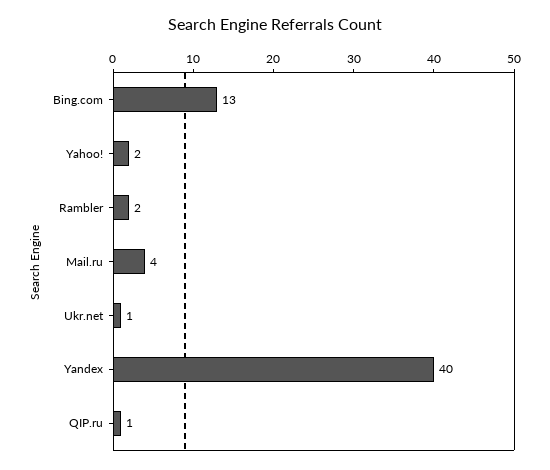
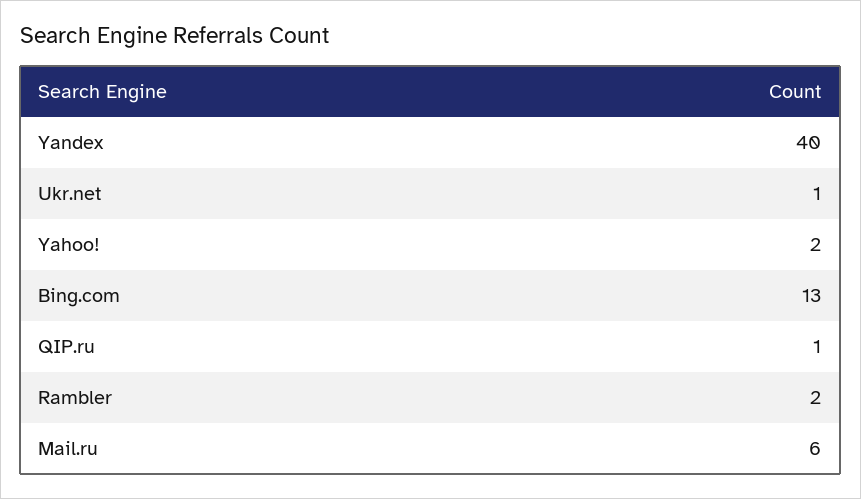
Mail.ru: 4 -> 6

